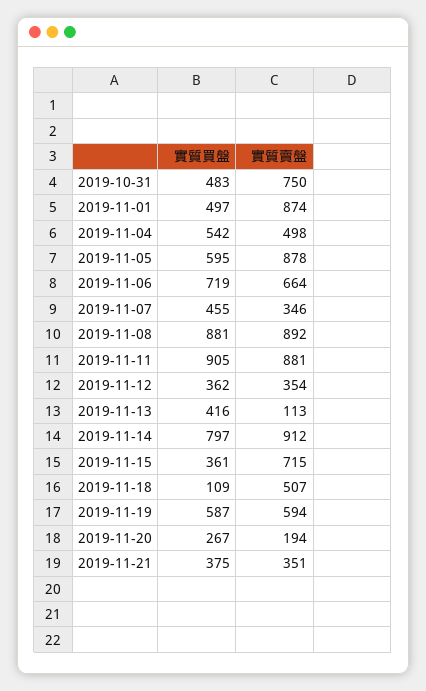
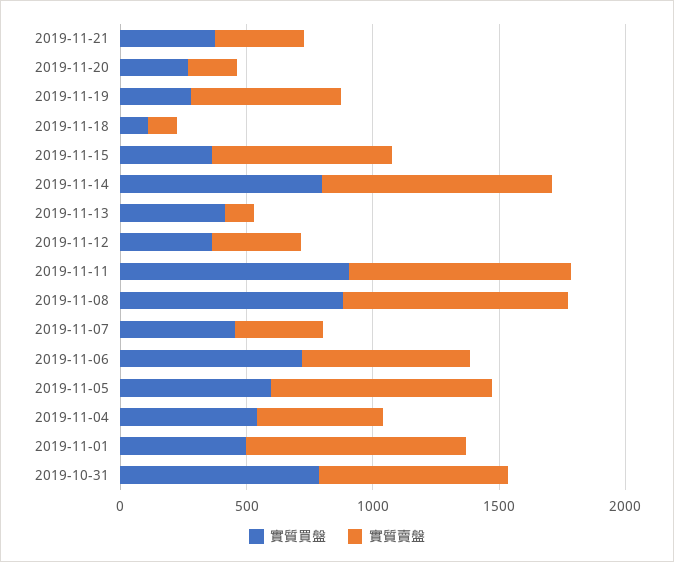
實質買盤, 2019-10-31: 483 -> 800
實質賣盤, 2019-11-18: 507 -> 100
實質買盤, 2019-11-19: 587 -> 300

